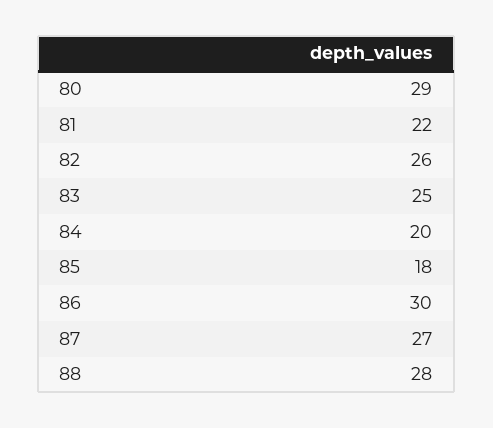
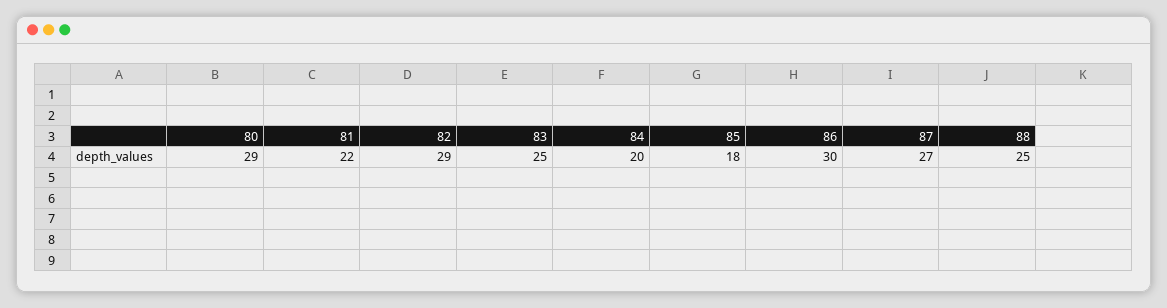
82: 26 -> 29
88: 28 -> 25

